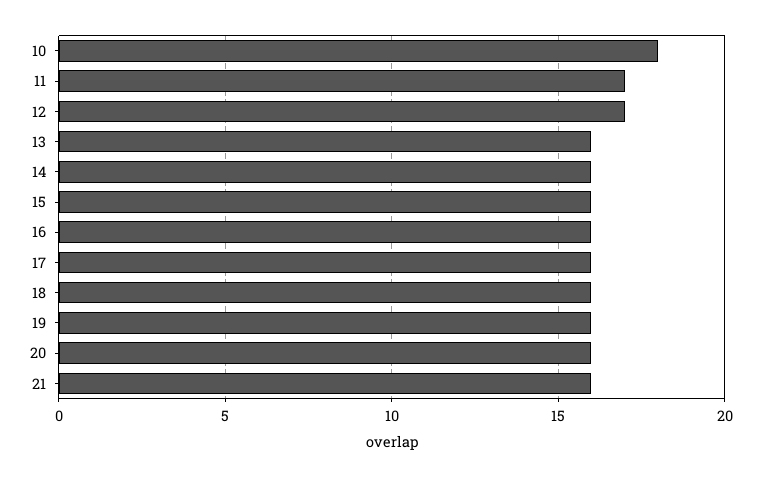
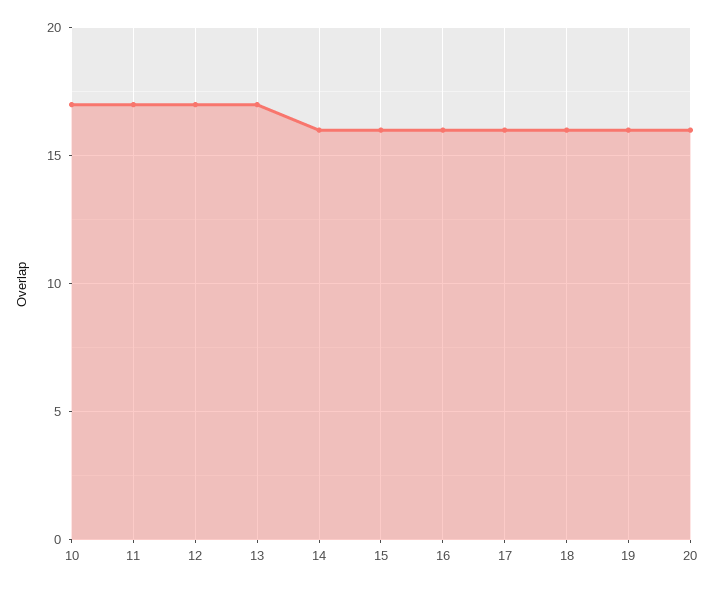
10: 18 -> 17
13: 16 -> 17
21: 16 -> none

